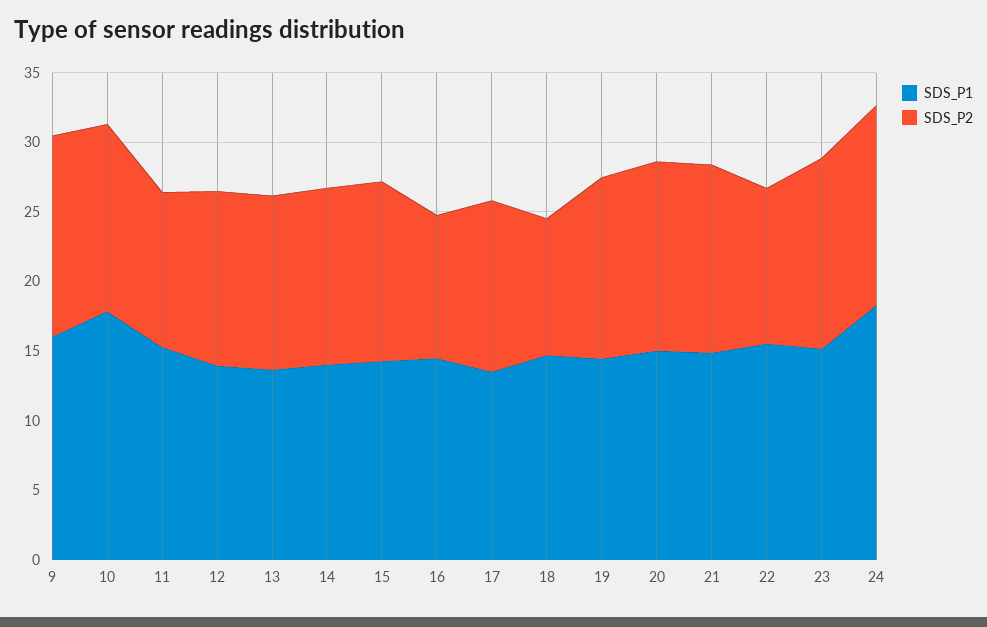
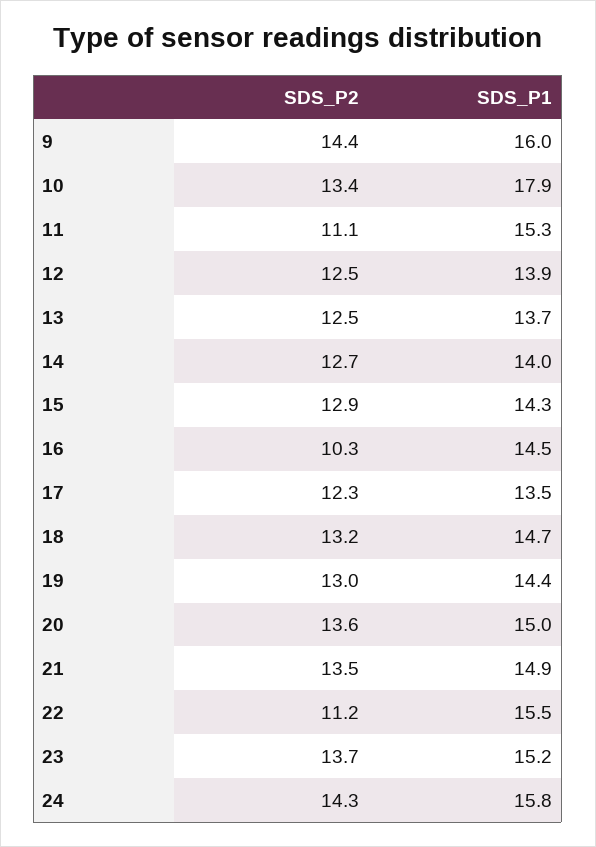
SDS_P2, 18: 10 -> 13.2
SDS_P1, 24: 18 -> 15.8

